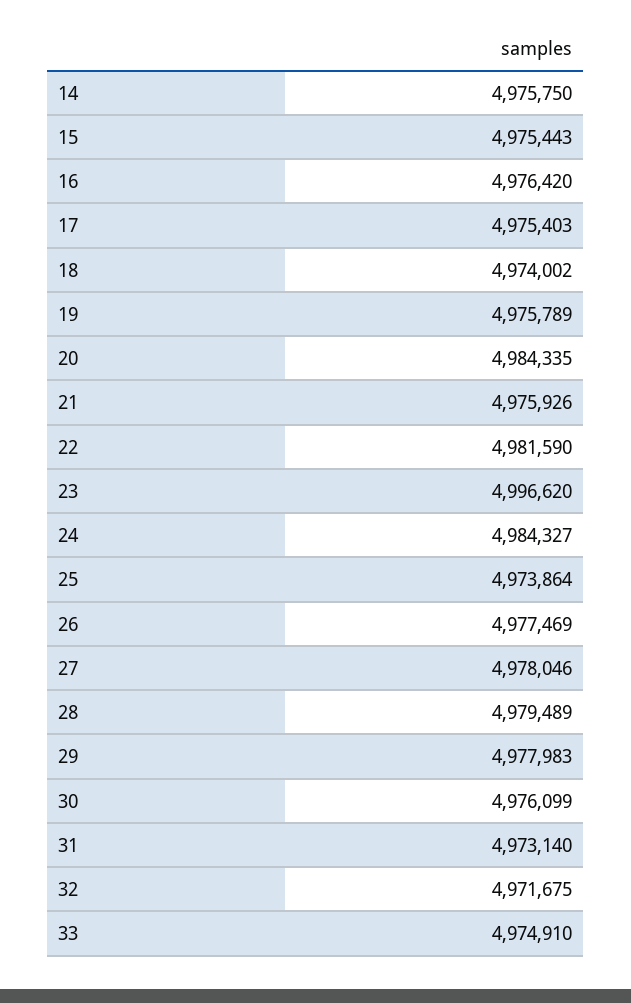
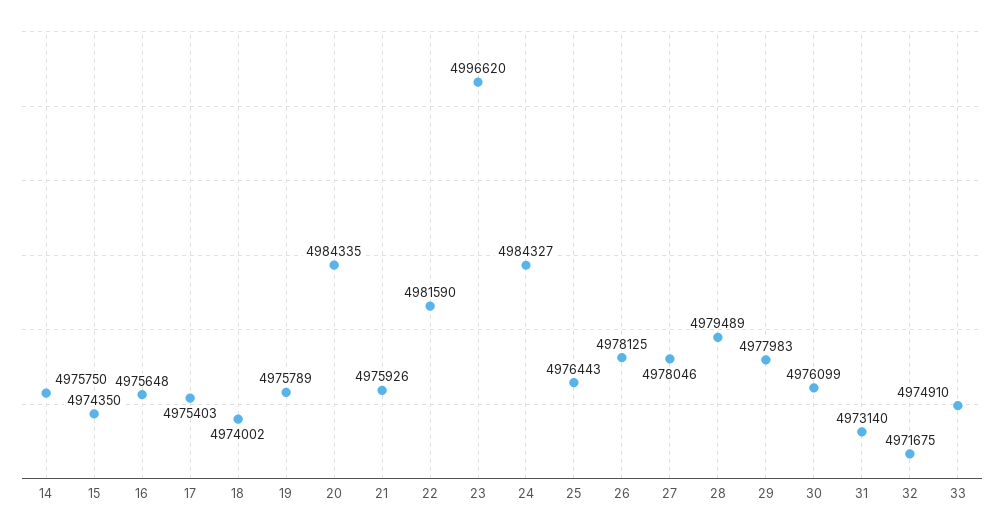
15: 4975443 -> 4974350
16: 4976420 -> 4975648
25: 4973864 -> 4976443
26: 4977469 -> 4978125

